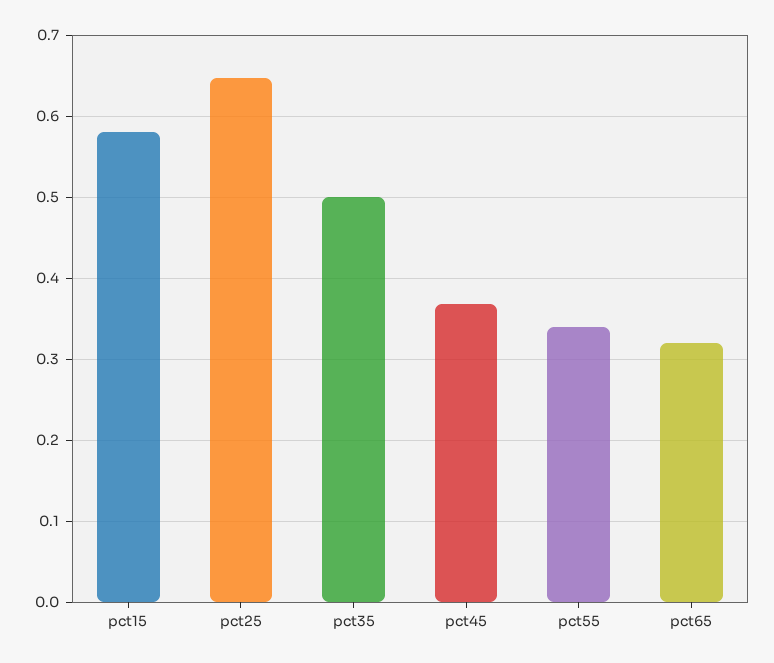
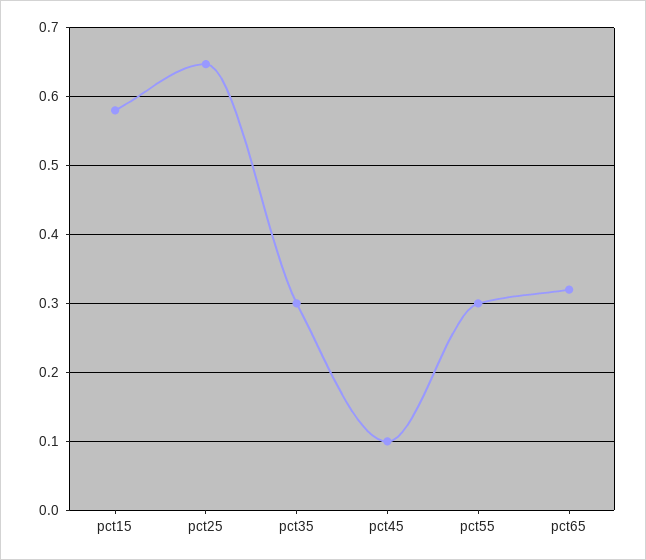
pct35: 0.5 -> 0.3
pct45: 0.37 -> 0.1
pct55: 0.34 -> 0.3

